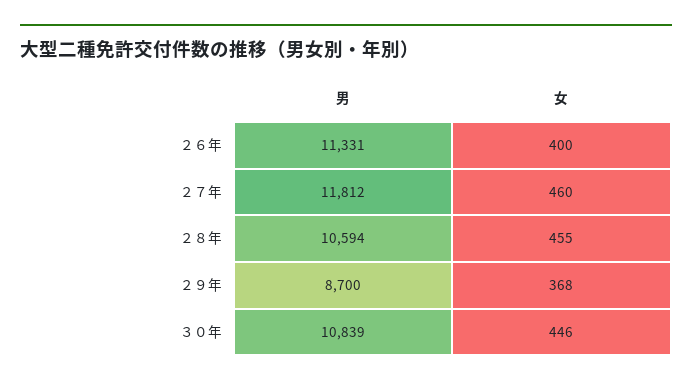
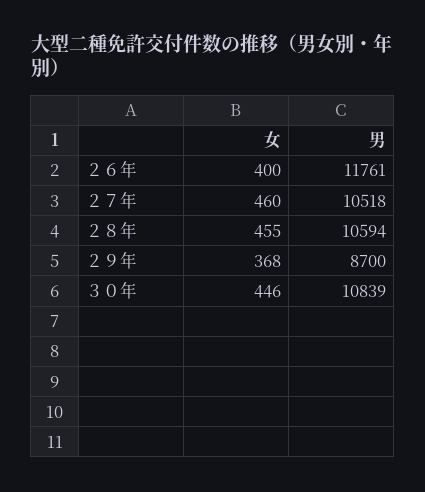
男, ２６年: 11331 -> 11761
男, ２７年: 11812 -> 10518

